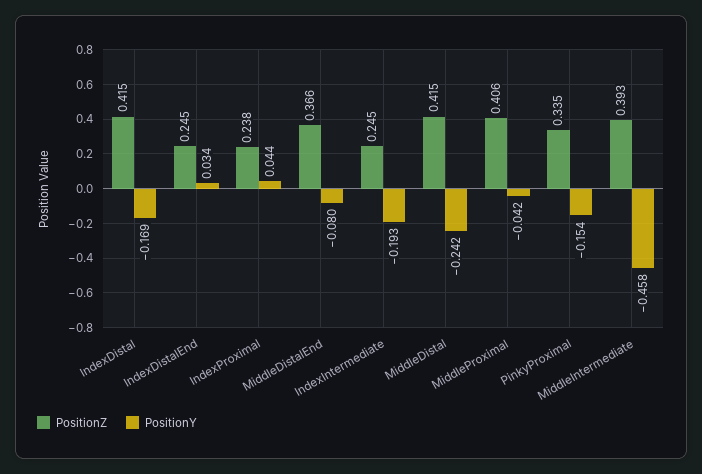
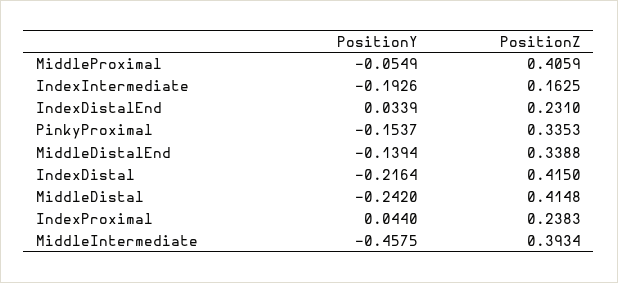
PositionY, IndexDistal: -0.169 -> -0.2164
PositionZ, IndexDistalEnd: 0.245 -> 0.231
PositionZ, MiddleDistalEnd: 0.366 -> 0.3388
PositionY, MiddleDistalEnd: -0.08 -> -0.1394
PositionZ, IndexIntermediate: 0.245 -> 0.1625
PositionY, MiddleProximal: -0.042 -> -0.0549

